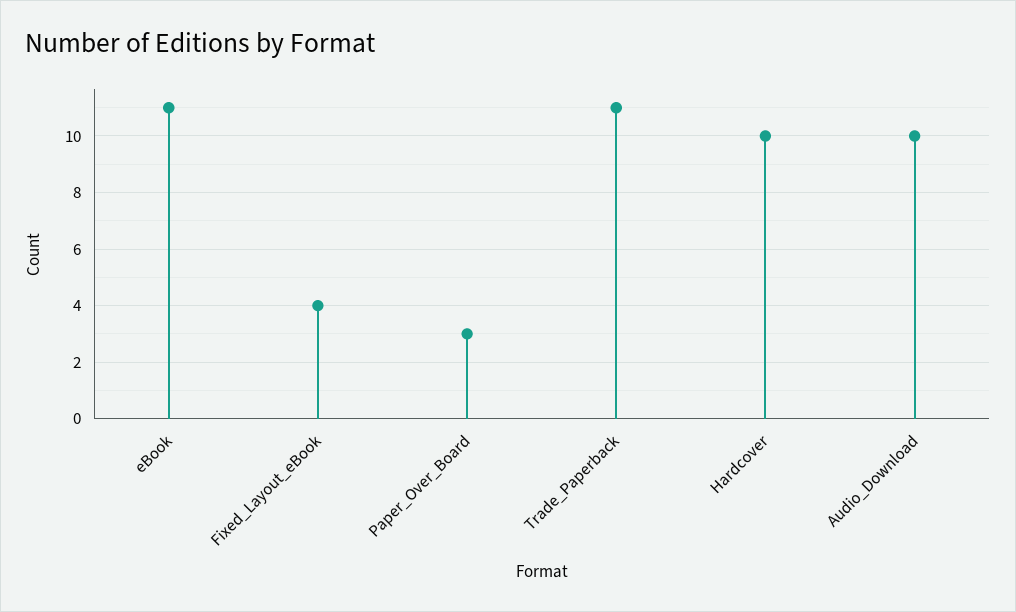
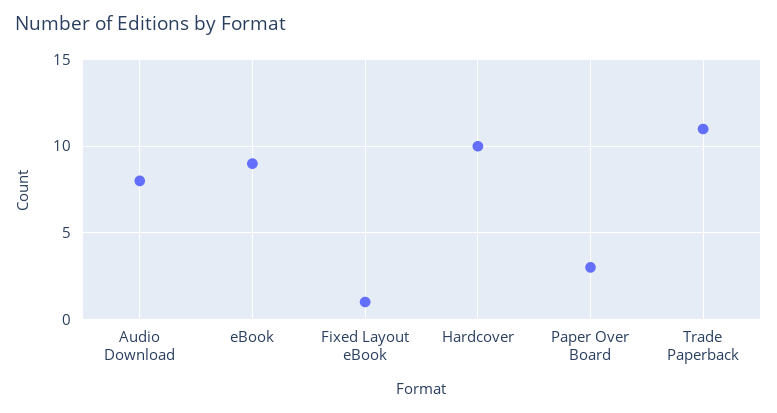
eBook: 11 -> 9
Fixed_Layout_eBook: 4 -> 1
Audio_Download: 10 -> 8

